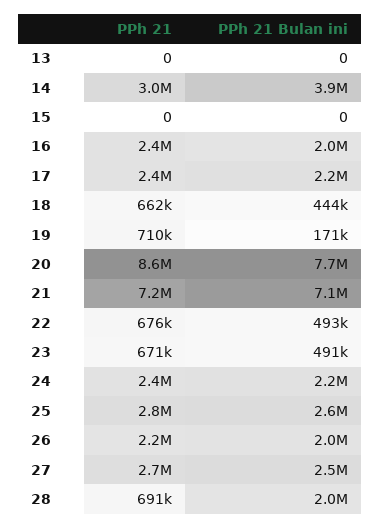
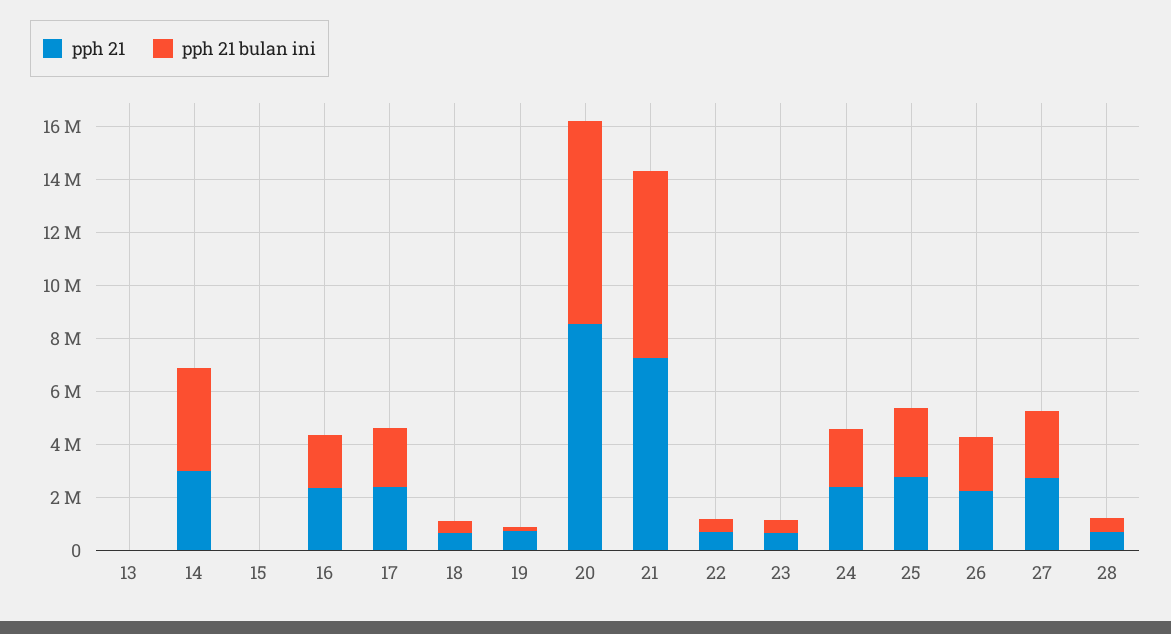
PPh 21 Bulan ini, 28: 2000000 -> 500000

